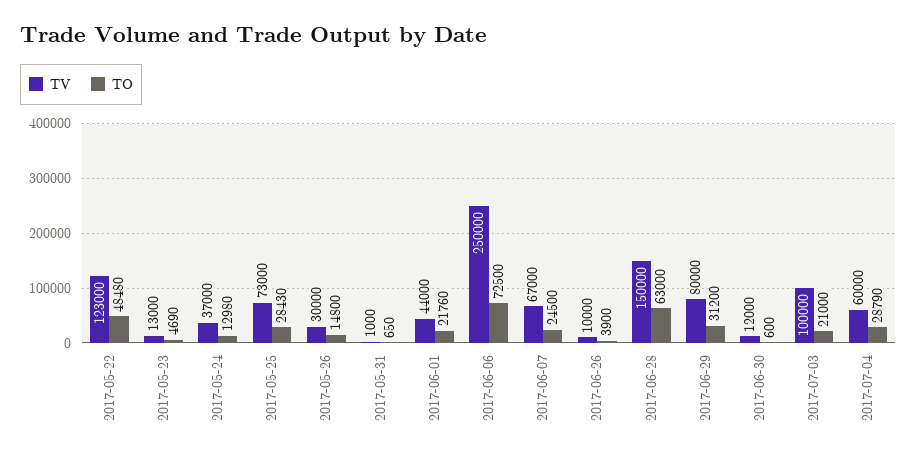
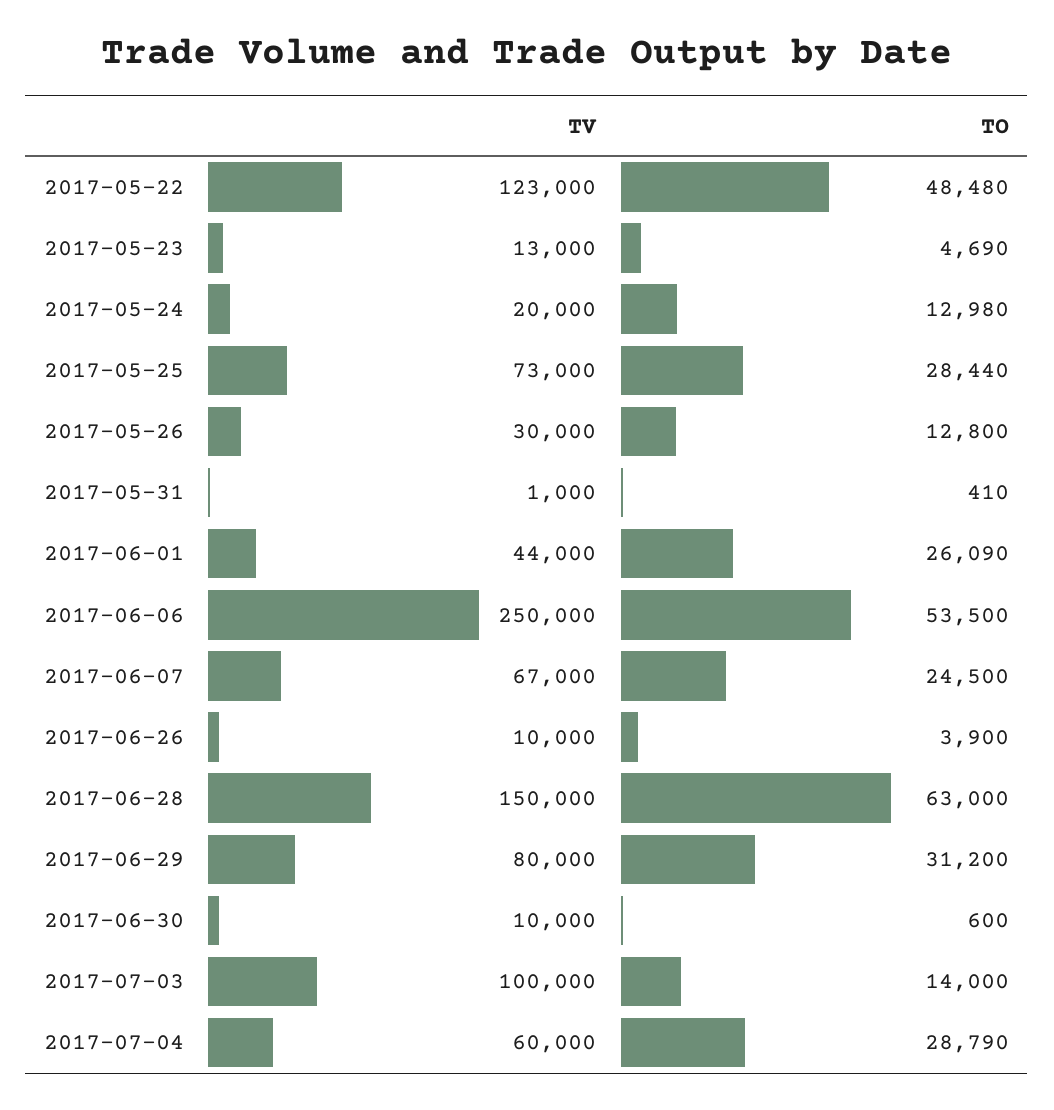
TV, 2017-05-24: 37000 -> 20000
TO, 2017-05-25: 28430 -> 28440
TO, 2017-05-26: 14800 -> 12800
TO, 2017-05-31: 650 -> 410
TO, 2017-06-01: 21760 -> 26090
TO, 2017-06-06: 72500 -> 53500
TV, 2017-06-30: 12000 -> 10000
TO, 2017-07-03: 21000 -> 14000

